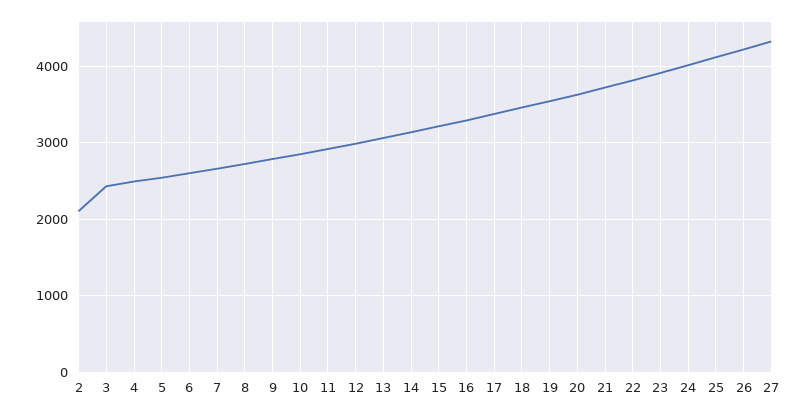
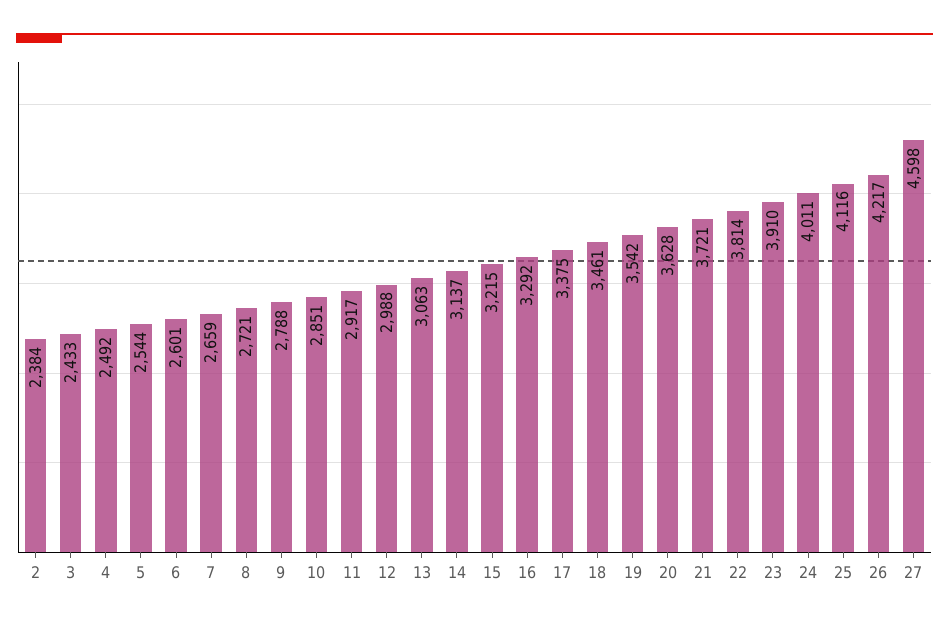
2: 2100 -> 2384
27: 4300 -> 4598

